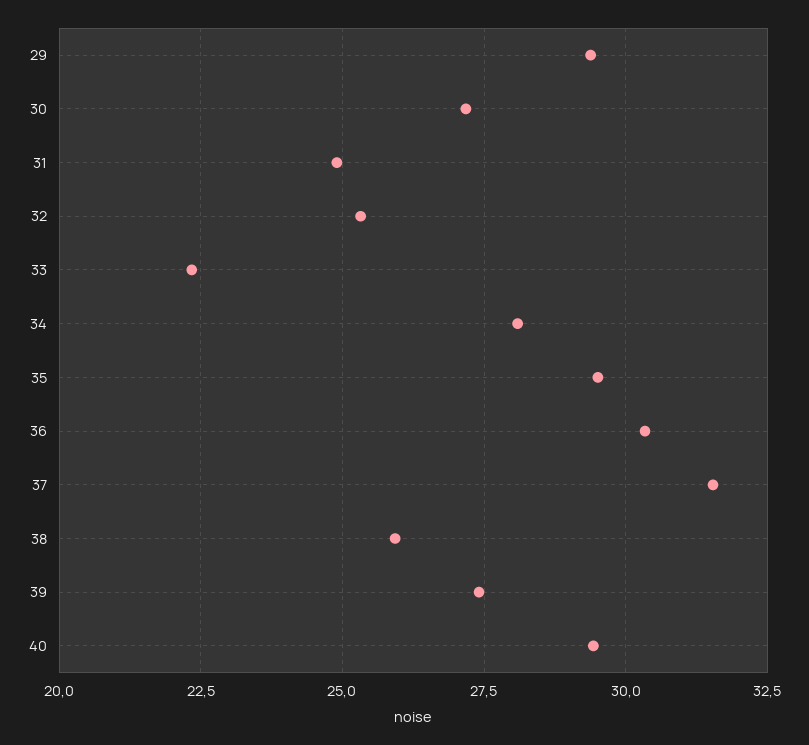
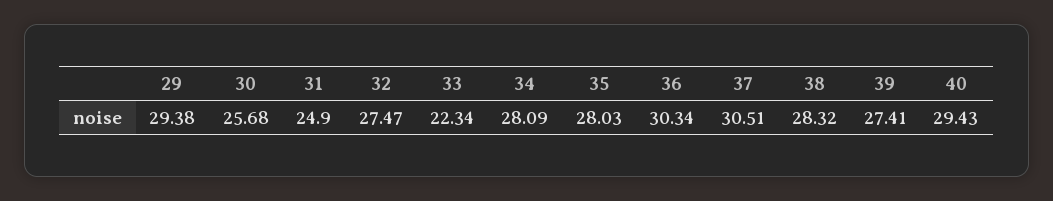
30: 27.25 -> 25.68
32: 25.25 -> 27.47
35: 29.5 -> 28.03
37: 31.5 -> 30.51
38: 26 -> 28.32

